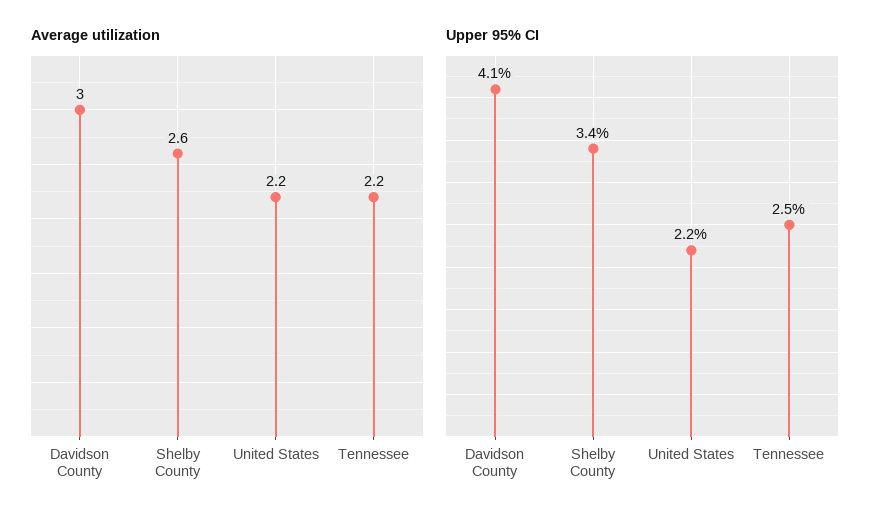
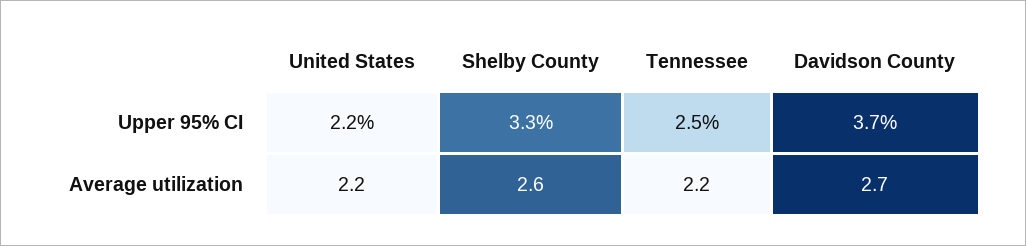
Average utilization, Davidson County: 3 -> 2.7
Upper 95% CI, Davidson County: 4.1 -> 3.7
Upper 95% CI, Shelby County: 3.4 -> 3.3

